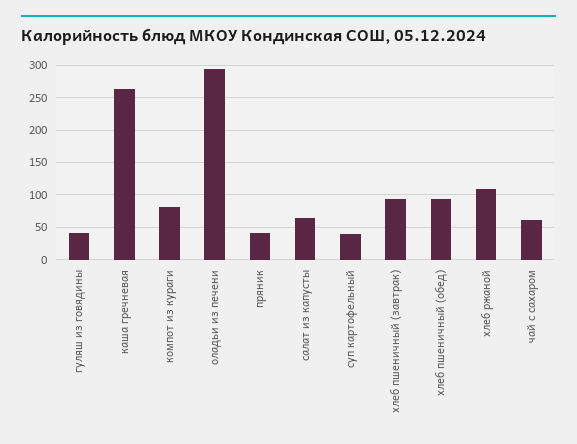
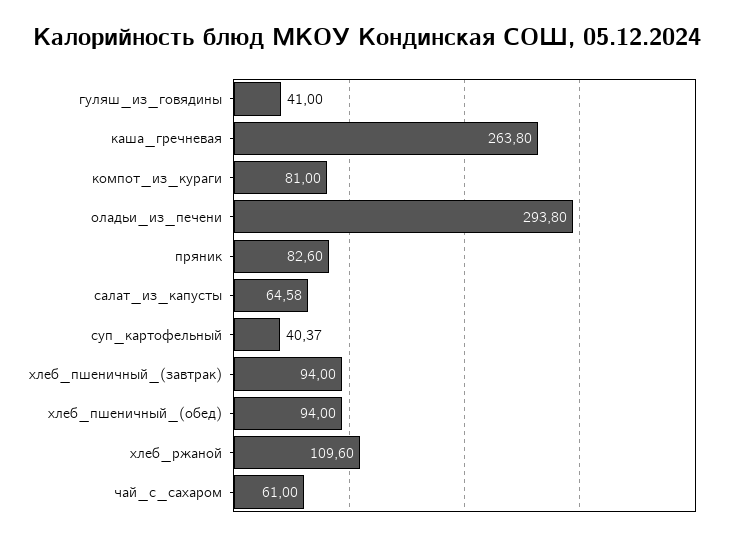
пряник: 40 -> 82.6

